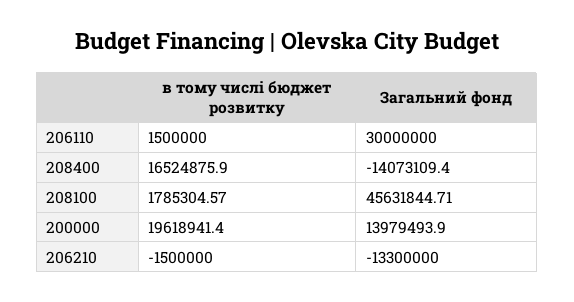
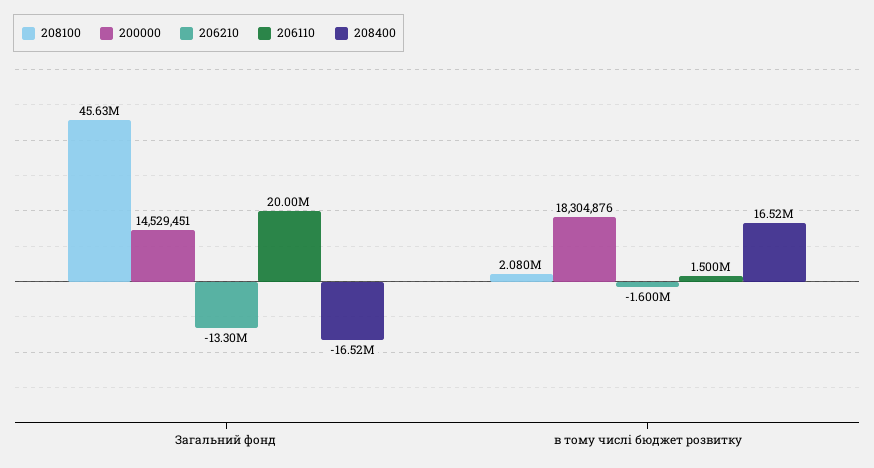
206110, Загальний фонд: 30000000 -> 20000000
208400, Загальний фонд: -14073109.4 -> -16520000
208100, в тому числі бюджет розвитку: 1785304.57 -> 2080000
200000, в тому числі бюджет розвитку: 19618941.4 -> 18304876
200000, Загальний фонд: 13979493.9 -> 14529451
206210, в тому числі бюджет розвитку: -1500000 -> -1600000

